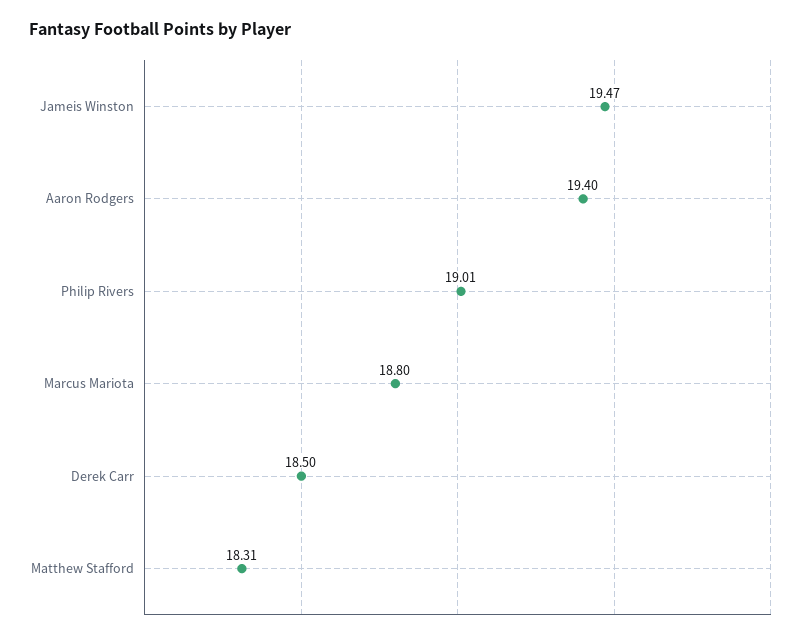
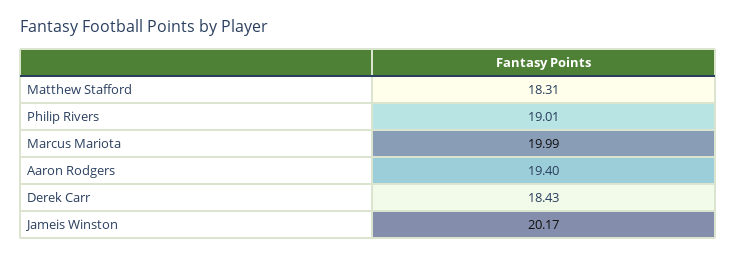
Jameis Winston: 19.47 -> 20.17
Marcus Mariota: 18.8 -> 19.99
Derek Carr: 18.5 -> 18.43

